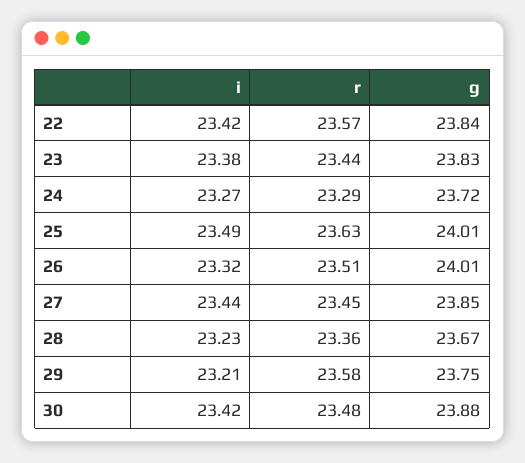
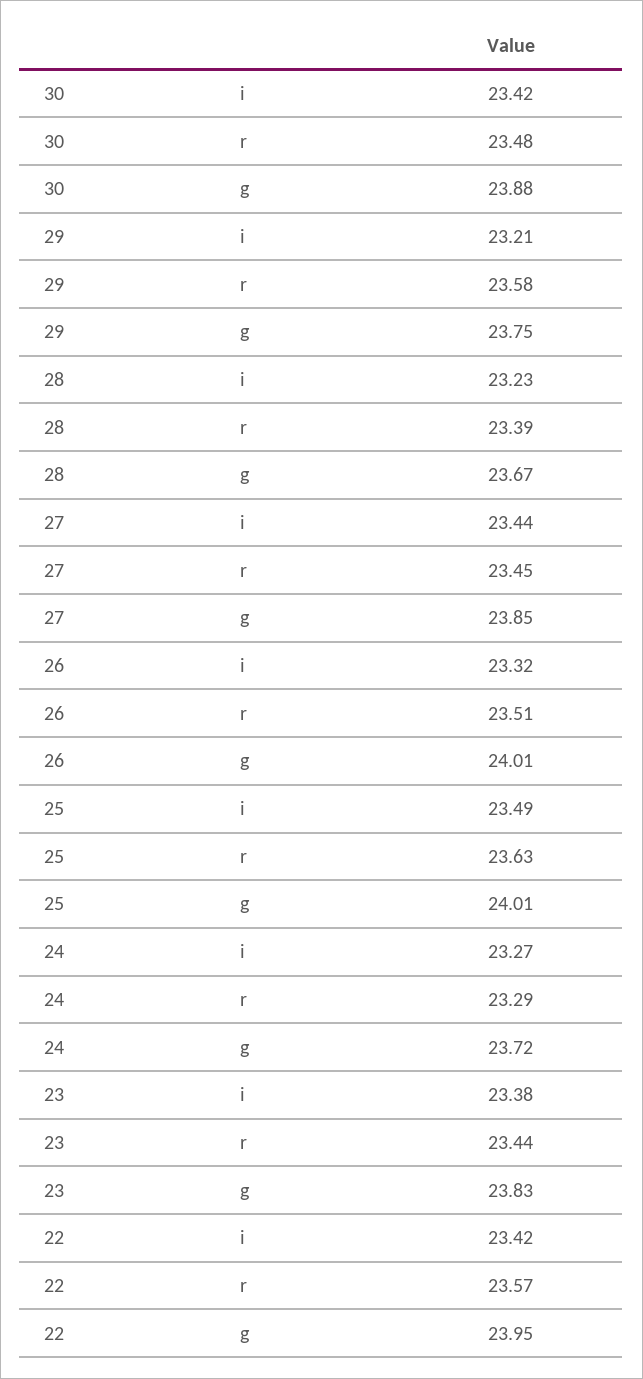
g, 22: 23.84 -> 23.95
r, 28: 23.36 -> 23.39

